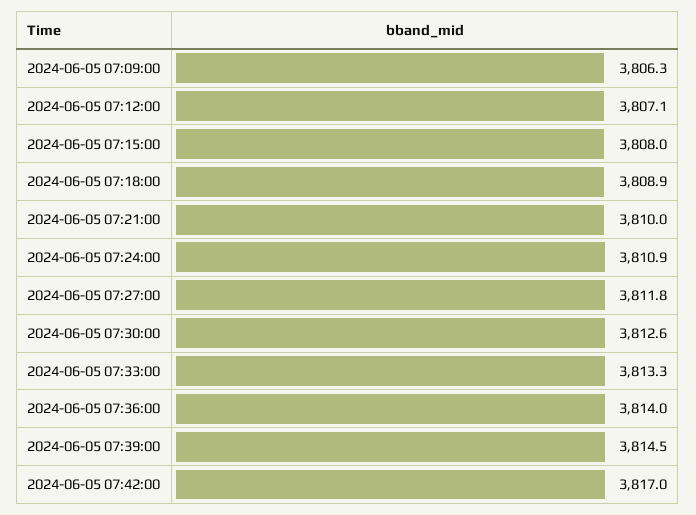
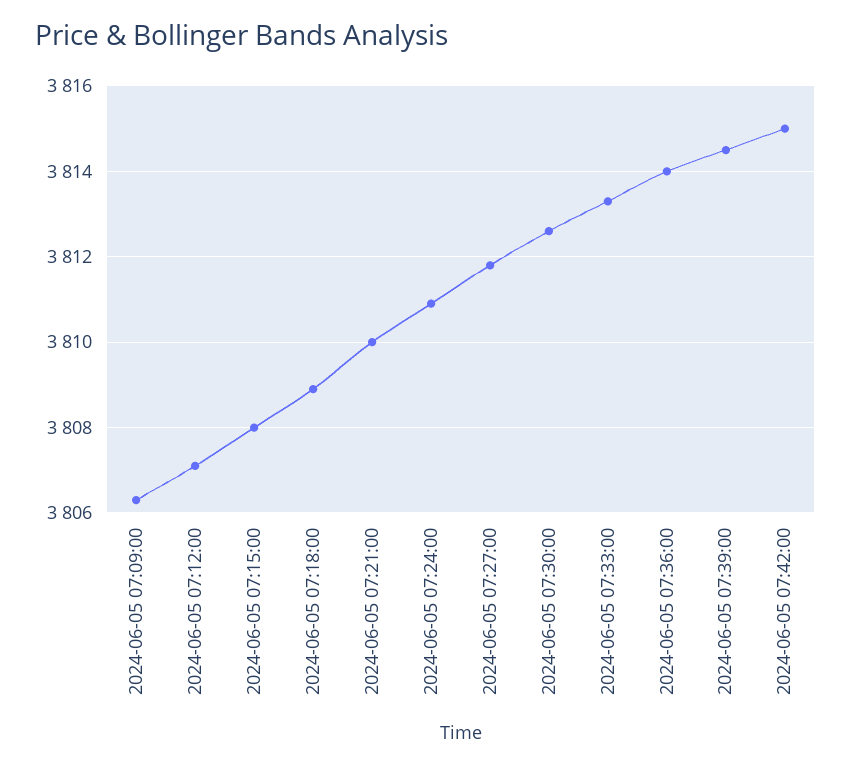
2024-06-05 07:42:00: 3817 -> 3815

